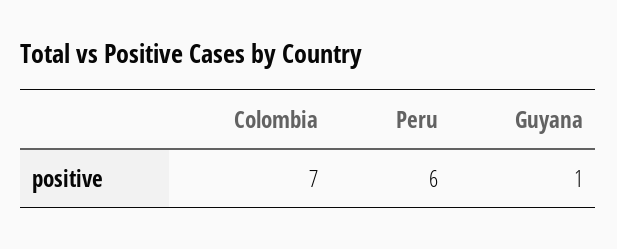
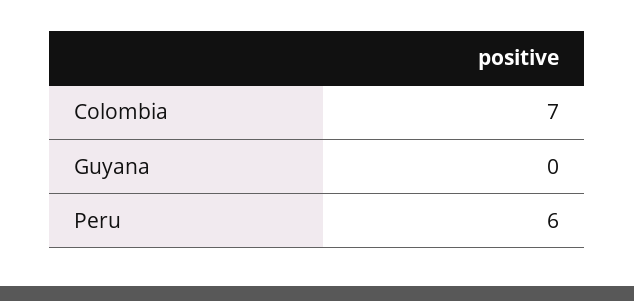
Guyana: 1 -> 0

